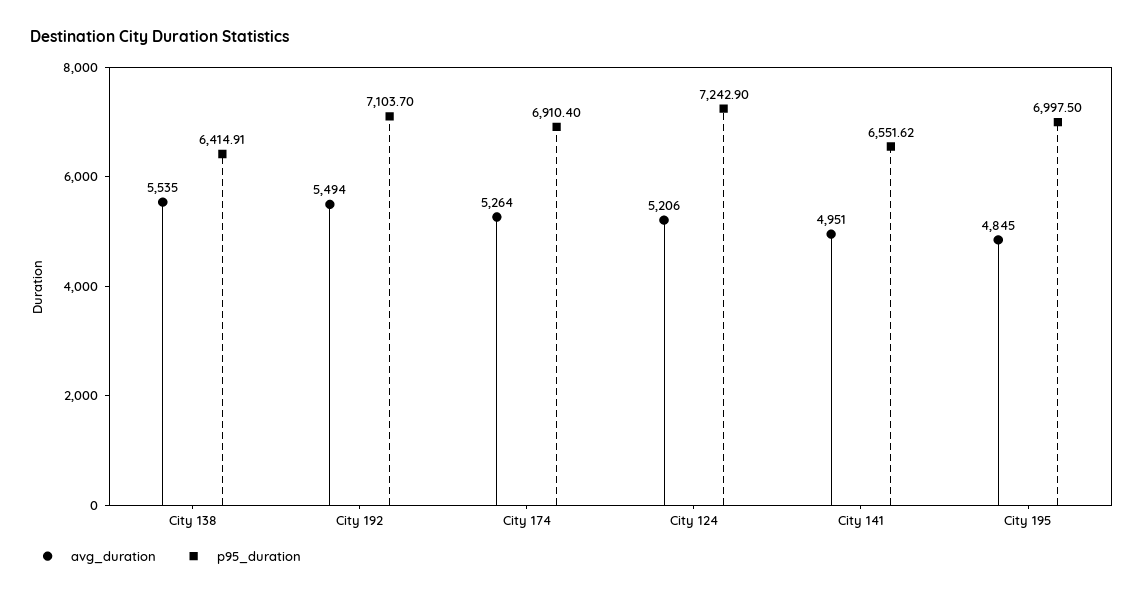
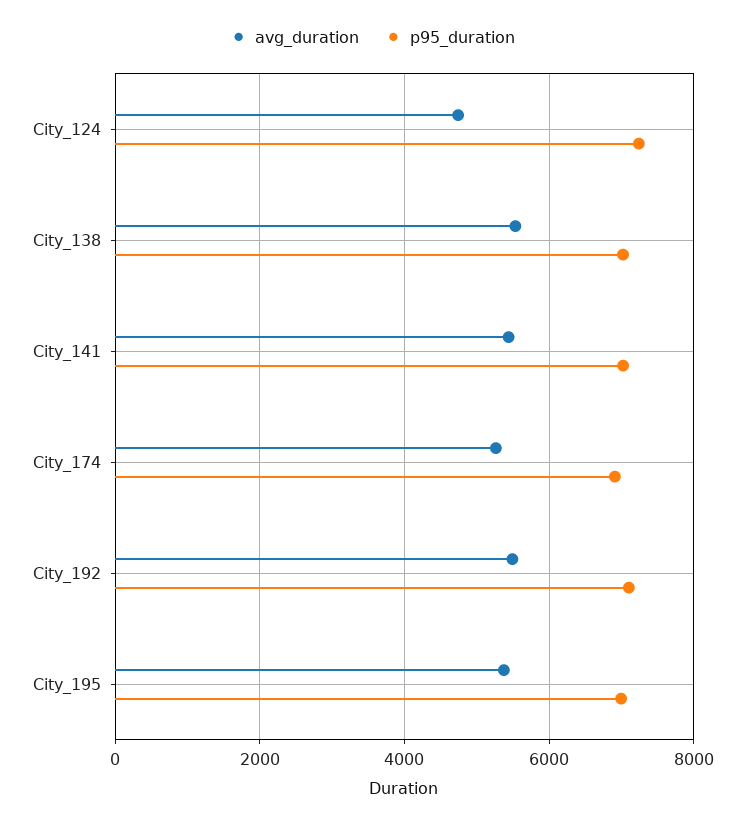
p95_duration, City 138: 6414.91 -> 7000
avg_duration, City 124: 5206 -> 4800
avg_duration, City 141: 4951 -> 5400
p95_duration, City 141: 6551.62 -> 7000
avg_duration, City 195: 4845 -> 5400

